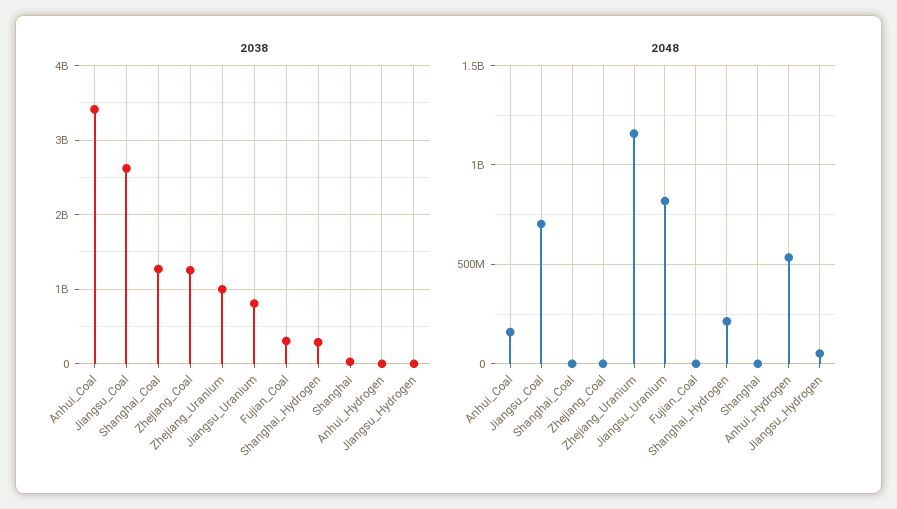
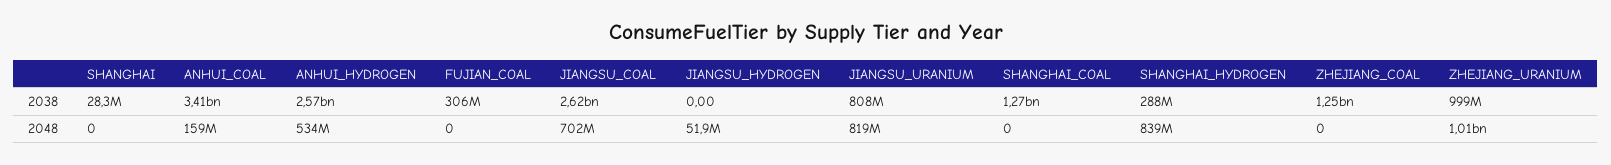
2038, Anhui_Hydrogen: 0 -> 2570000000
2048, Zhejiang_Uranium: 1150000000 -> 1010000000
2048, Shanghai_Hydrogen: 200000000 -> 839000000

